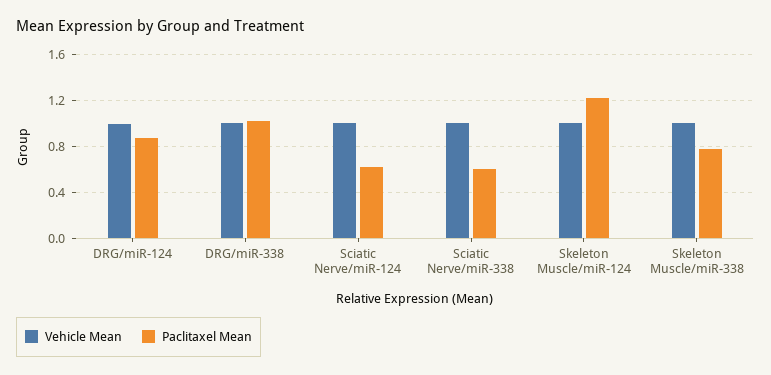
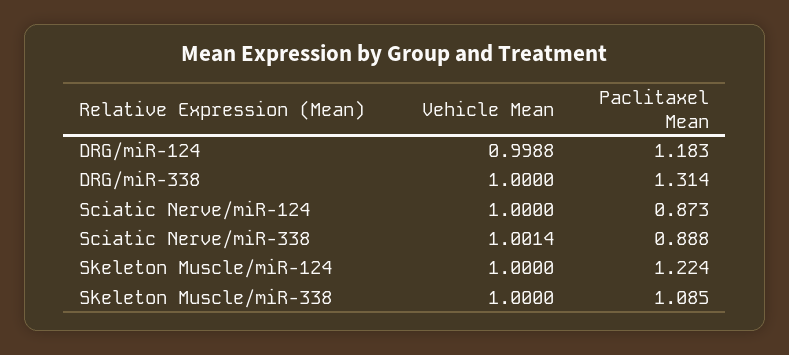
Paclitaxel Mean, DRG/miR-124: 0.9 -> 1.183
Paclitaxel Mean, DRG/miR-338: 1 -> 1.314
Paclitaxel Mean, Sciatic Nerve/miR-124: 0.6 -> 0.873
Paclitaxel Mean, Sciatic Nerve/miR-338: 0.6 -> 0.888
Paclitaxel Mean, Skeleton Muscle/miR-338: 0.8 -> 1.085

